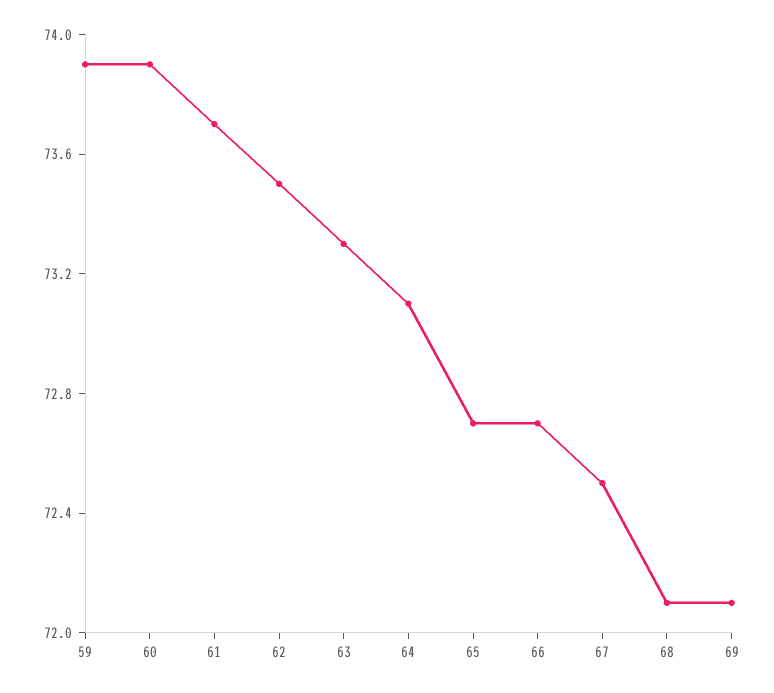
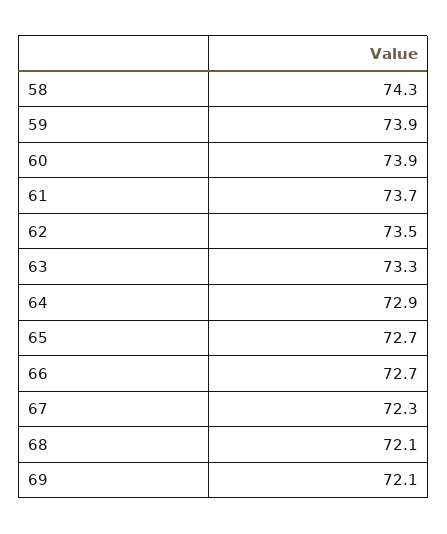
64: 73.1 -> 72.9
67: 72.5 -> 72.3
58: none -> 74.3

